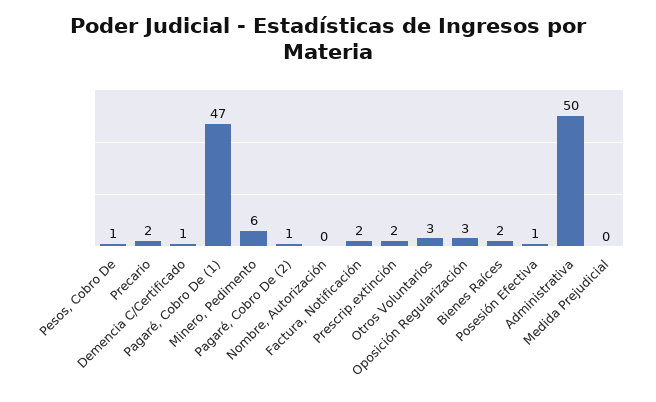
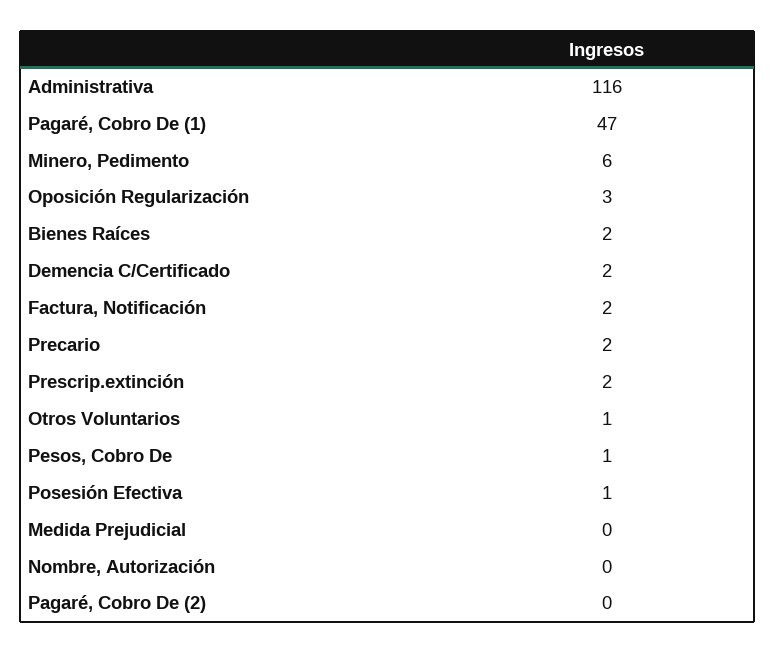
Demencia C/Certificado: 1 -> 2
Pagaré, Cobro De (2): 1 -> 0
Otros Voluntarios: 3 -> 1
Administrativa: 50 -> 116

